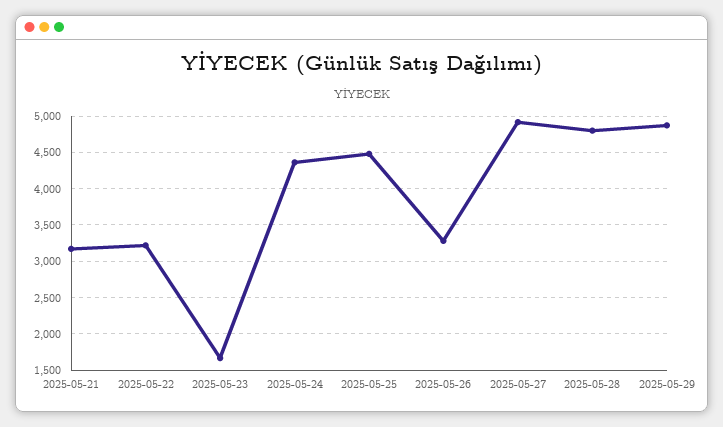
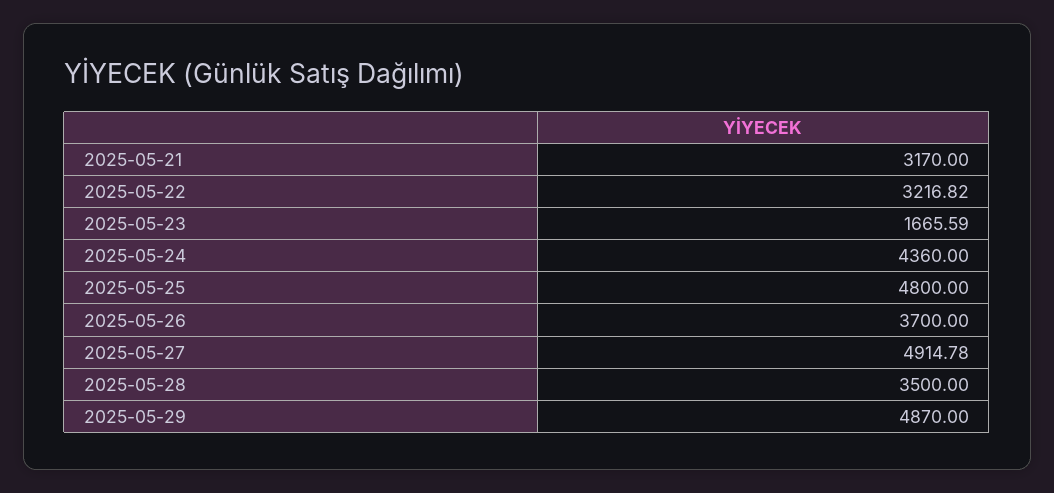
2025-05-25: 4500 -> 4800
2025-05-26: 3300 -> 3700
2025-05-28: 4800 -> 3500

